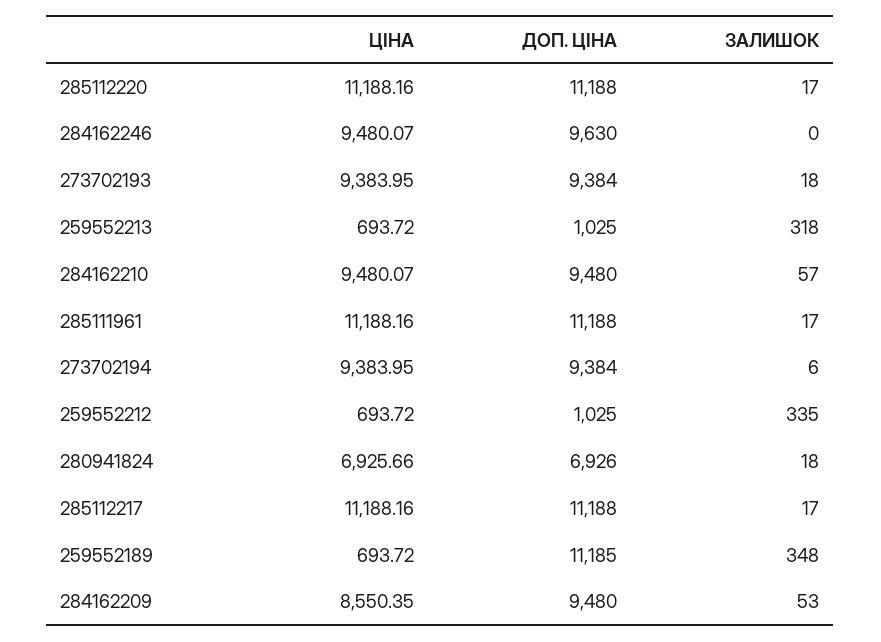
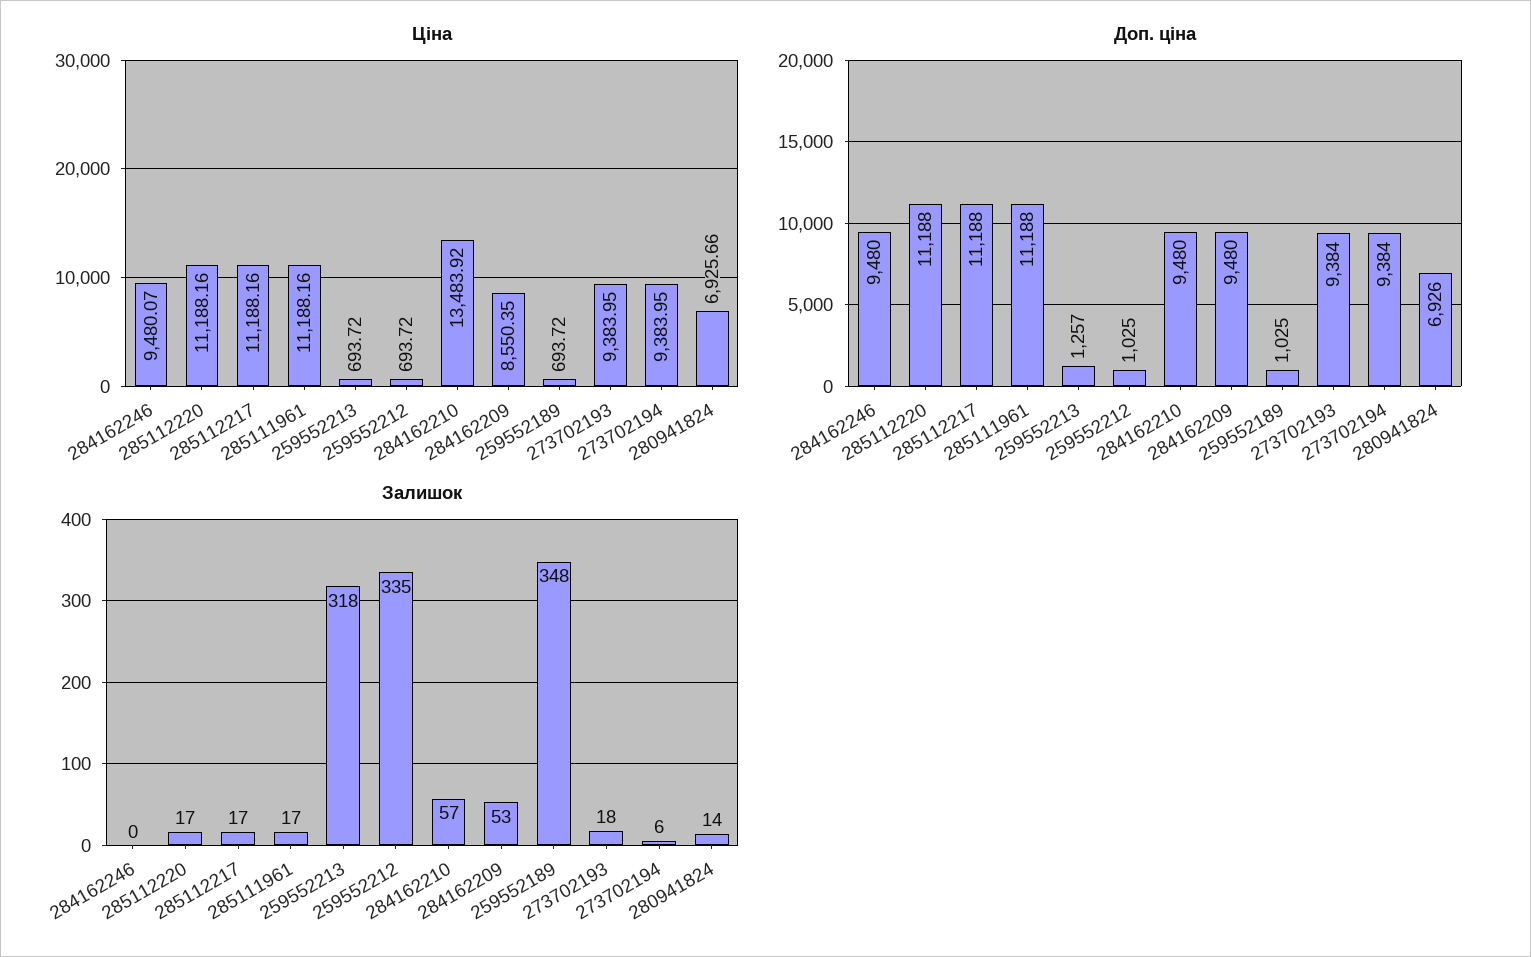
ДОП. ЦІНА, 284162246: 9630 -> 9480
ДОП. ЦІНА, 259552213: 1025 -> 1257
ЦІНА, 284162210: 9480.07 -> 13483.92
ЗАЛИШОК, 280941824: 18 -> 14
ДОП. ЦІНА, 259552189: 11185 -> 1025

